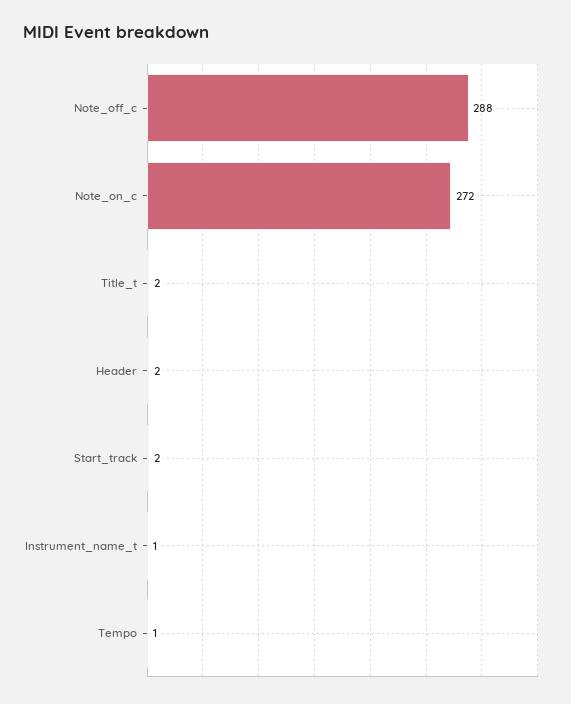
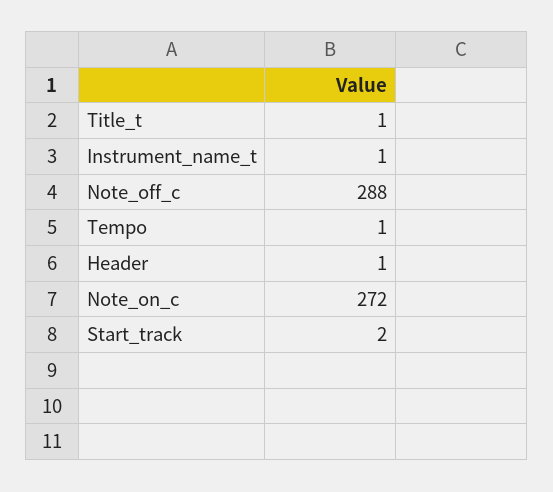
Title_t: 2 -> 1
Header: 2 -> 1

